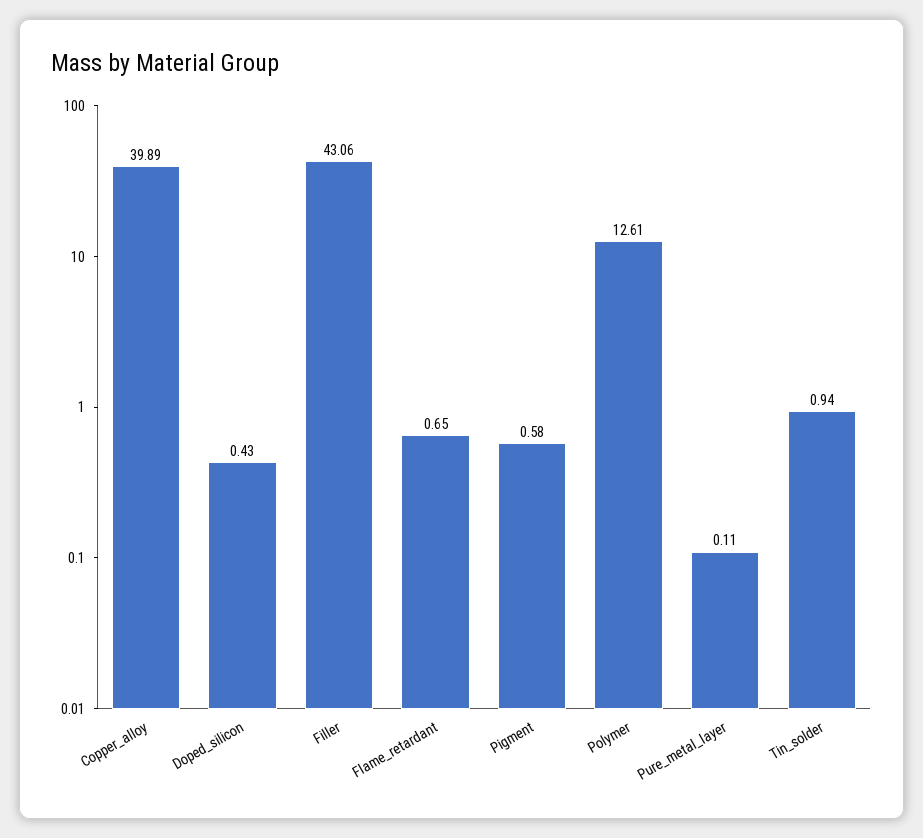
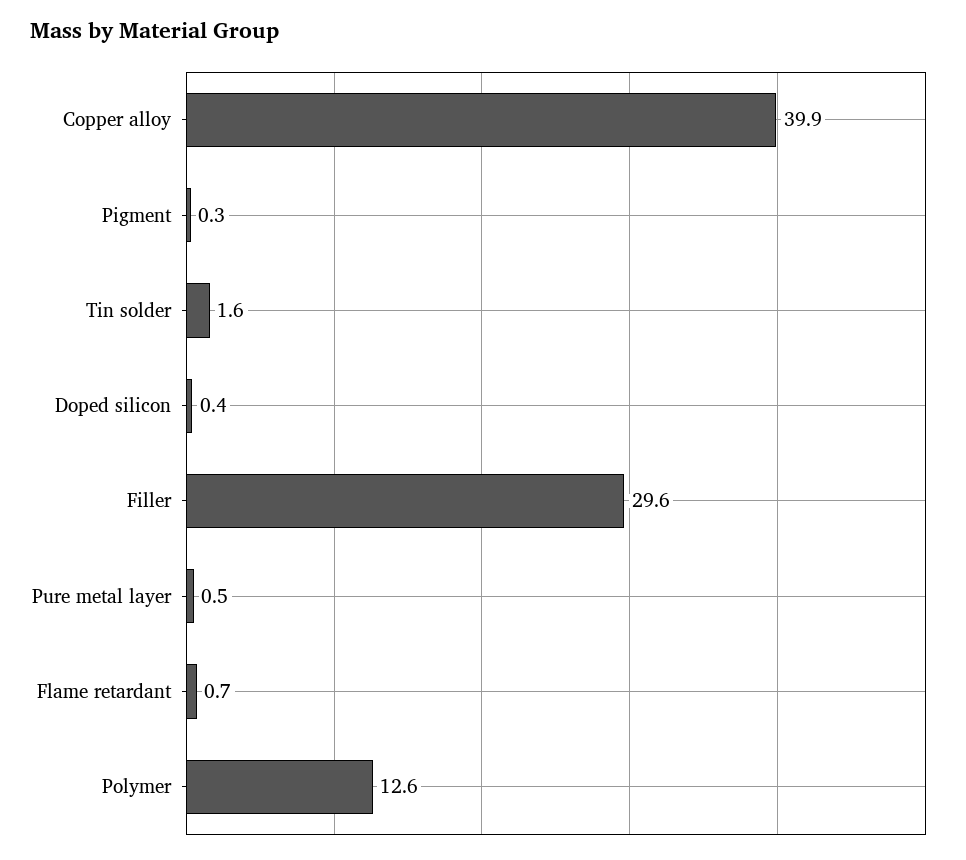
Filler: 43.06 -> 29.6
Pigment: 0.58 -> 0.3
Pure_metal_layer: 0.11 -> 0.5
Tin_solder: 0.94 -> 1.6

